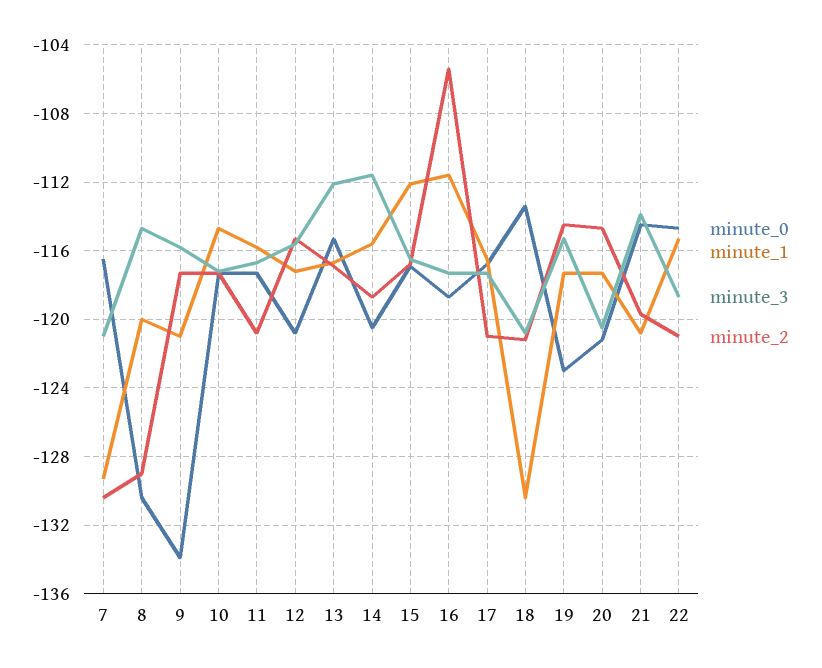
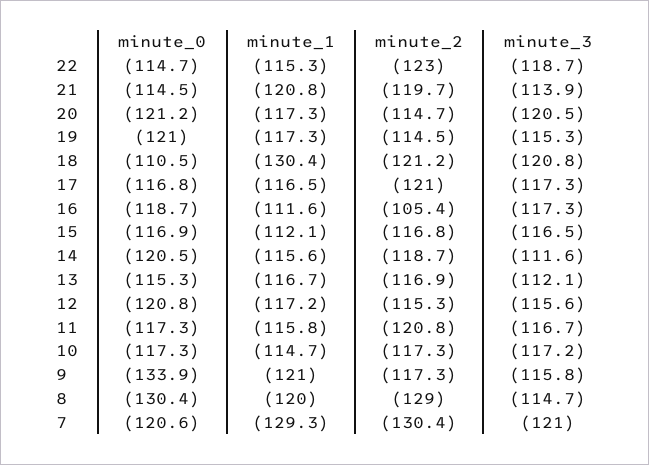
minute_0, 7: -116.5 -> -120.6
minute_0, 18: -113.5 -> -110.5
minute_0, 19: -123 -> -121
minute_2, 22: -121 -> -123

